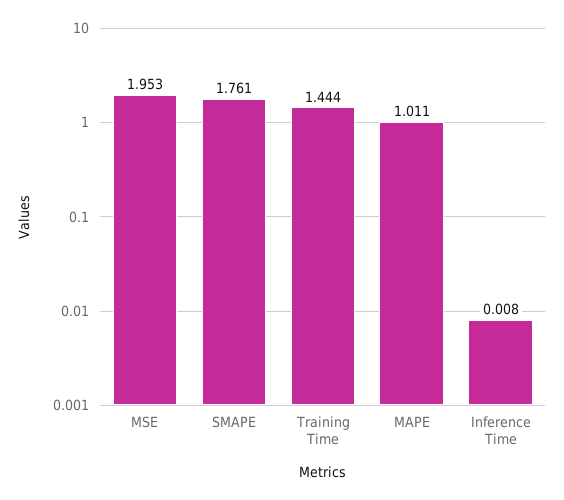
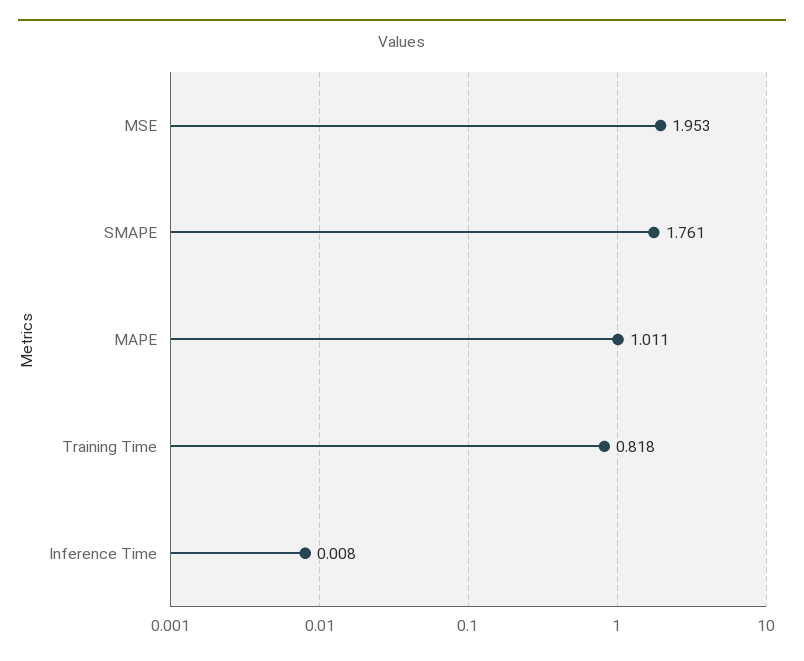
Training Time: 1.444 -> 0.818

